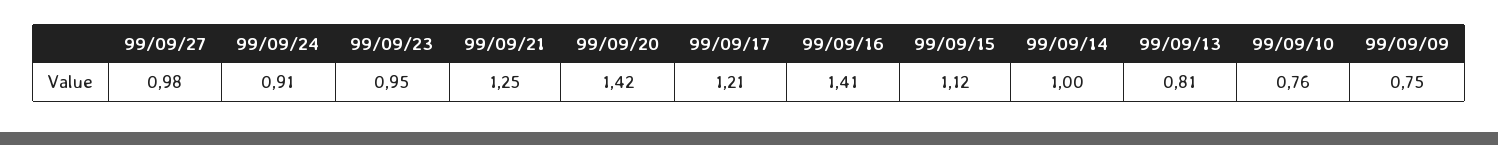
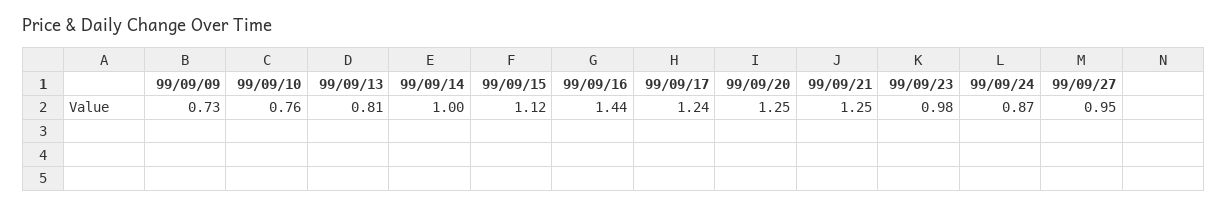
99/09/27: 0.98 -> 0.95
99/09/24: 0.91 -> 0.87
99/09/23: 0.95 -> 0.98
99/09/20: 1.42 -> 1.25
99/09/17: 1.21 -> 1.24
99/09/16: 1.41 -> 1.44
99/09/09: 0.75 -> 0.73

